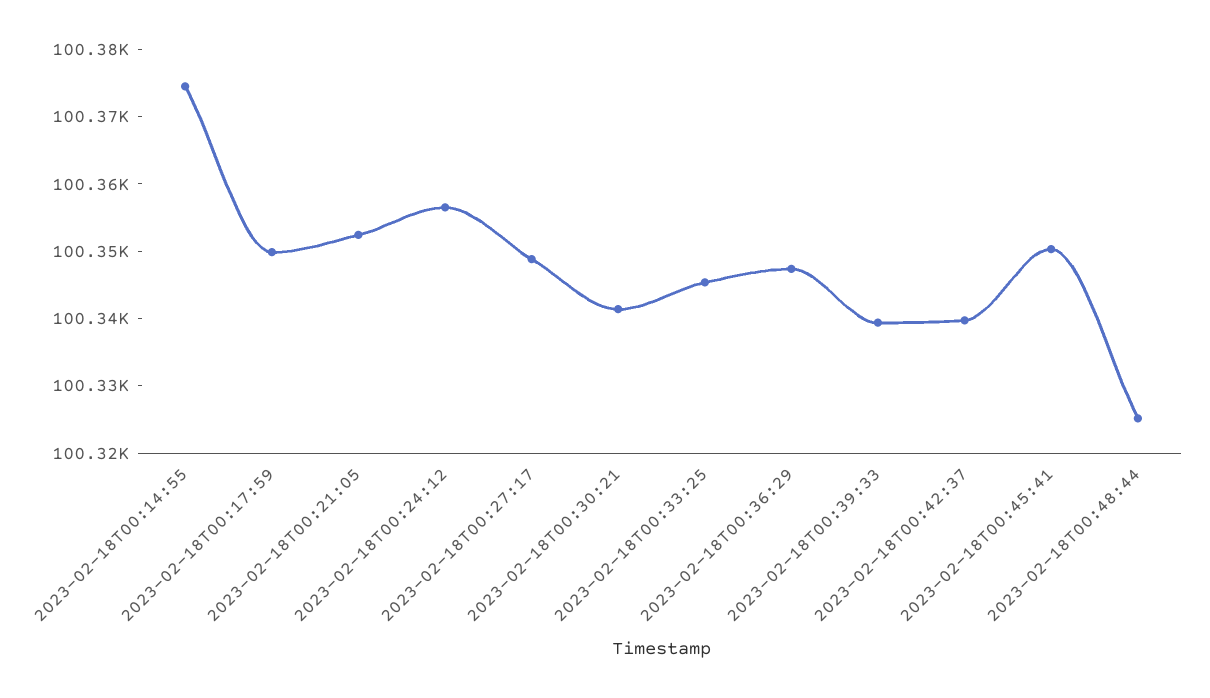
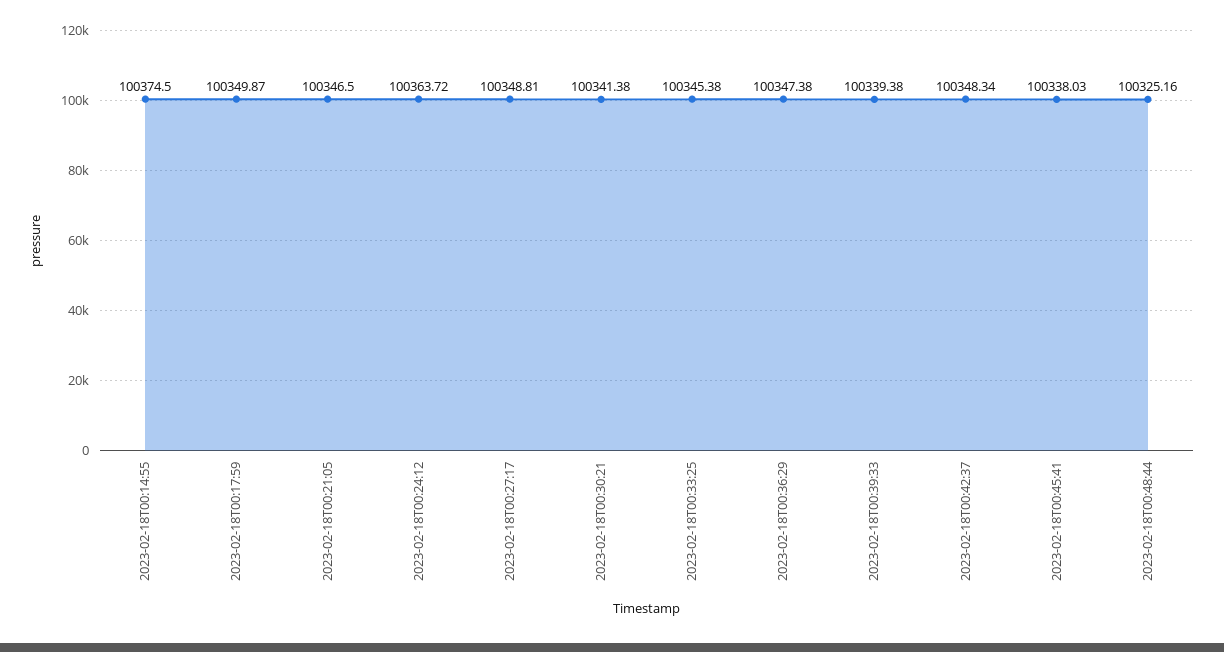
2023-02-18T00:21:05: 100352 -> 100346.5
2023-02-18T00:24:12: 100356 -> 100363.72
2023-02-18T00:42:37: 100340 -> 100348.34
2023-02-18T00:45:41: 100350 -> 100338.03

